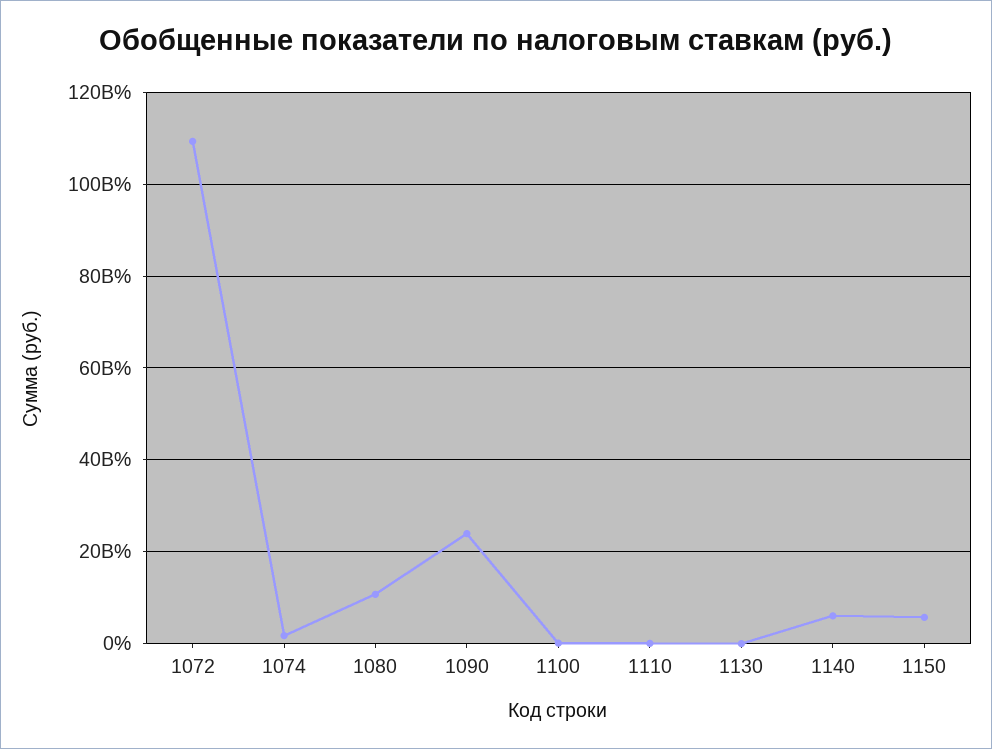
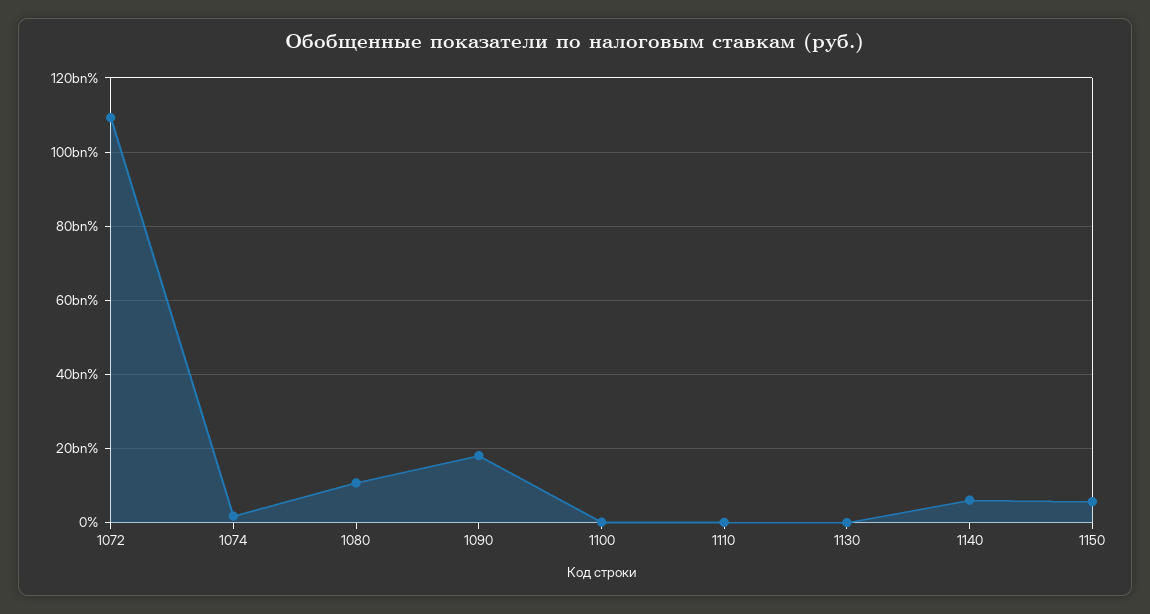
1090: 24000000000 -> 18000000000

